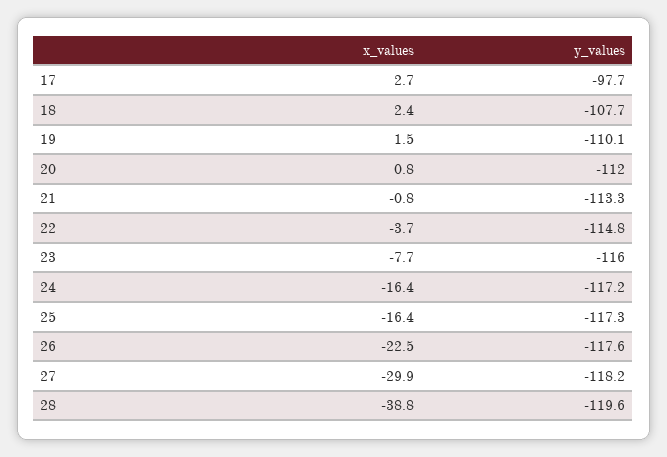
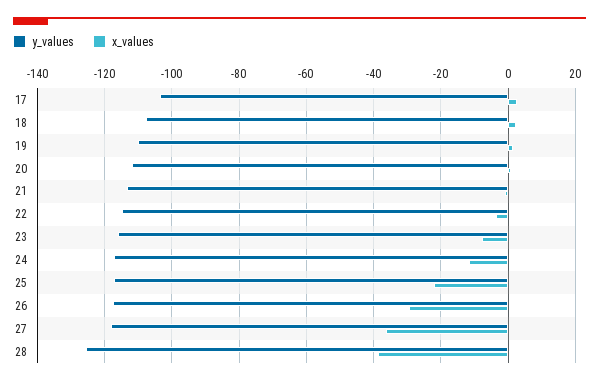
y_values, 17: -97.7 -> -104
x_values, 24: -16.4 -> -12
x_values, 25: -16.4 -> -22
x_values, 26: -22.5 -> -30
x_values, 27: -29.9 -> -36
y_values, 28: -119.6 -> -126

